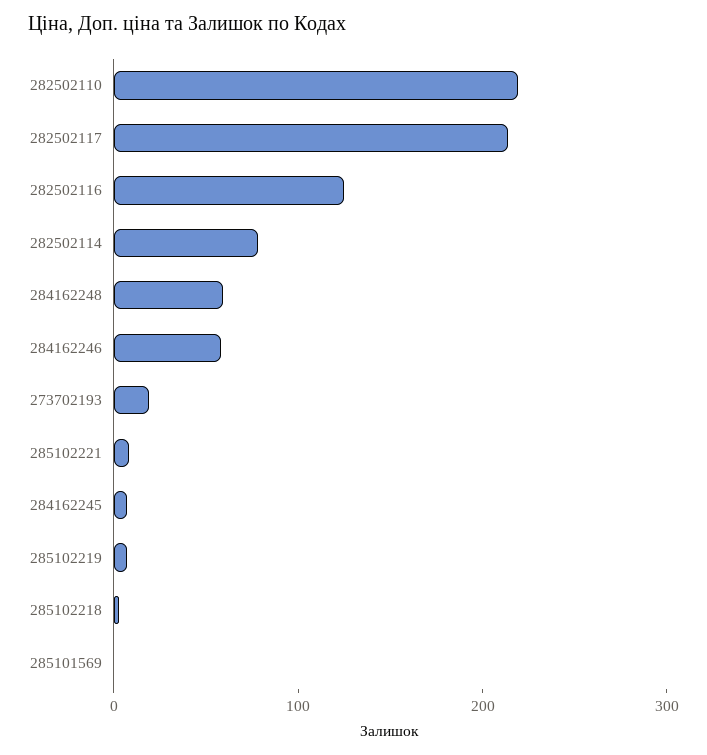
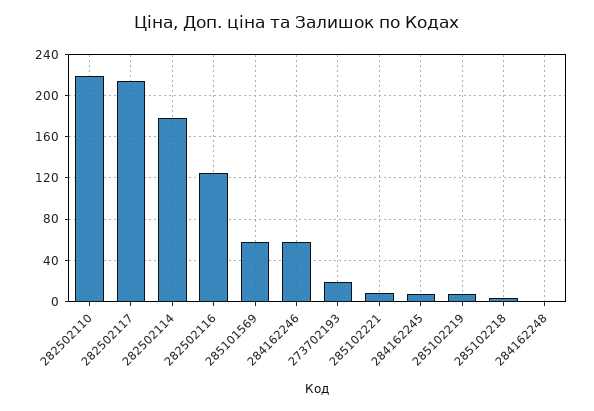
282502114: 80 -> 180
284162248: 60 -> 0
285101569: 0 -> 60

